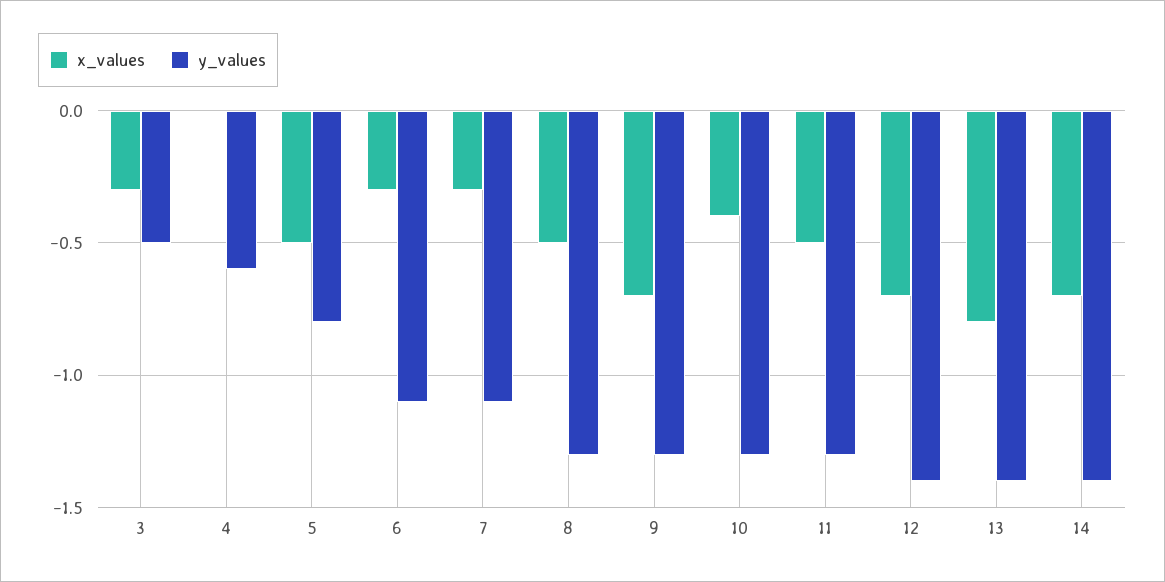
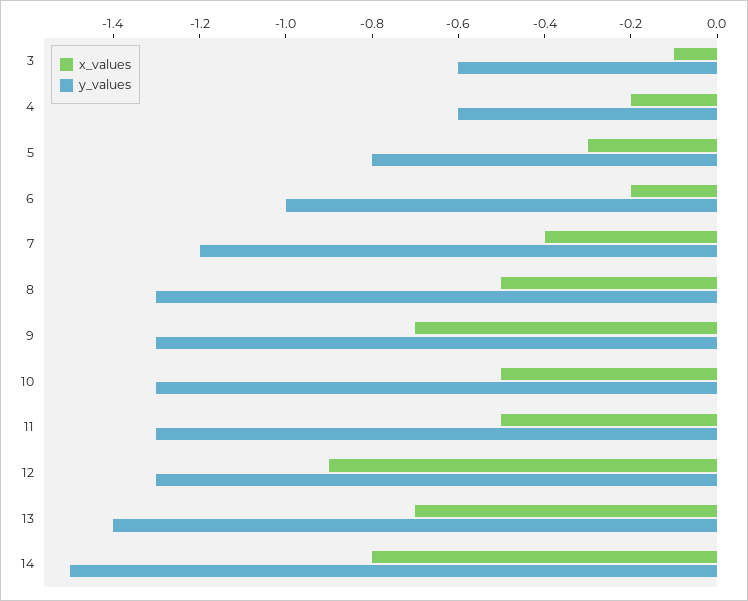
x_values, 3: -0.3 -> -0.1
y_values, 3: -0.5 -> -0.6
x_values, 4: 0 -> -0.2
x_values, 5: -0.5 -> -0.3
x_values, 6: -0.3 -> -0.2
y_values, 6: -1.1 -> -1
x_values, 7: -0.3 -> -0.4
y_values, 7: -1.1 -> -1.2
x_values, 10: -0.4 -> -0.5
x_values, 12: -0.7 -> -0.9
y_values, 12: -1.4 -> -1.3
x_values, 13: -0.8 -> -0.7
x_values, 14: -0.7 -> -0.8
y_values, 14: -1.4 -> -1.5

